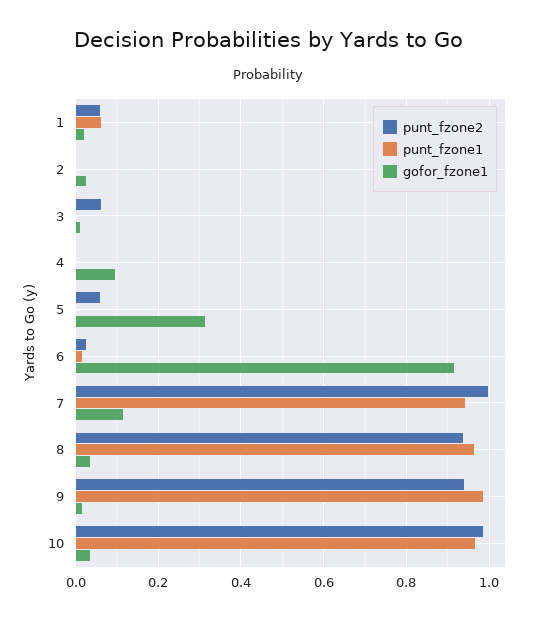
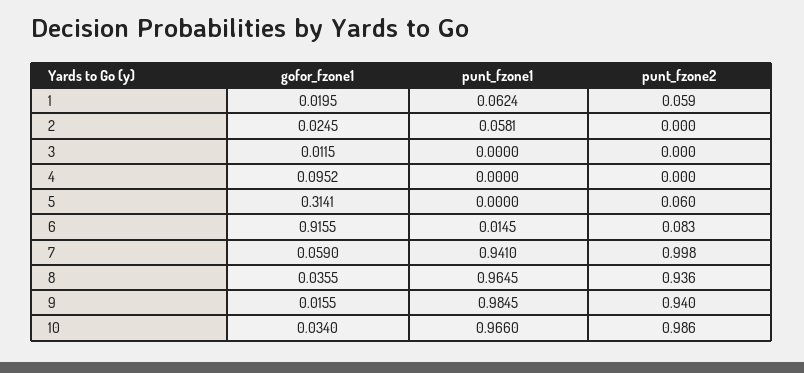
punt_fzone1, 2: 0 -> 0.0581
punt_fzone2, 3: 0.06 -> 0
punt_fzone2, 6: 0.02 -> 0.083
gofor_fzone1, 7: 0.12 -> 0.059

